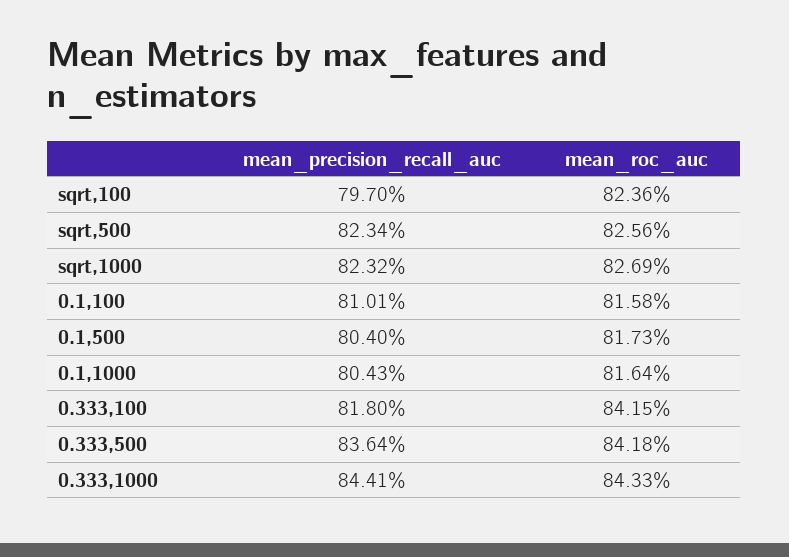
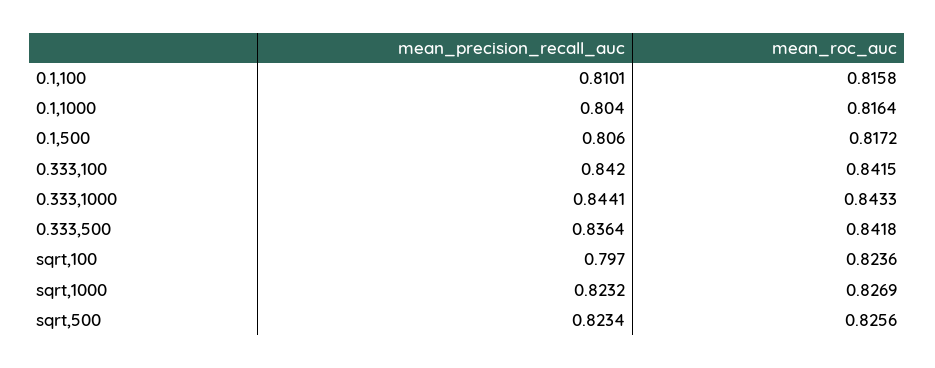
mean_precision_recall_auc, 0.1,500: 0.804 -> 0.806
mean_roc_auc, 0.1,500: 0.8173 -> 0.8172
mean_precision_recall_auc, 0.1,1000: 0.8043 -> 0.804
mean_precision_recall_auc, 0.333,100: 0.818 -> 0.842

